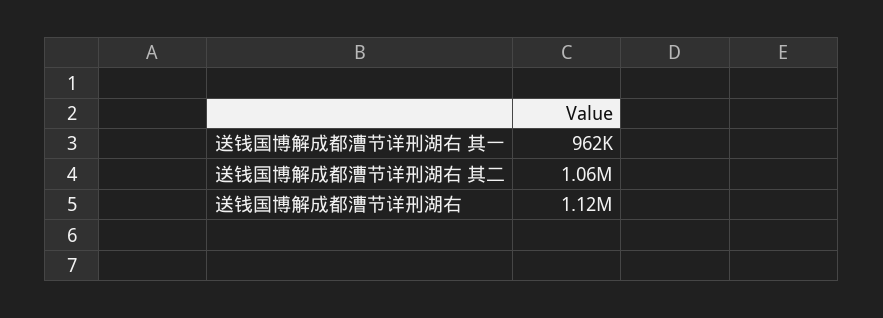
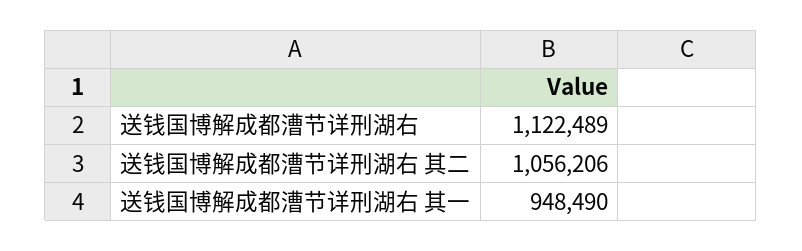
送钱国博解成都漕节详刑湖右 其一: 962000 -> 948490

